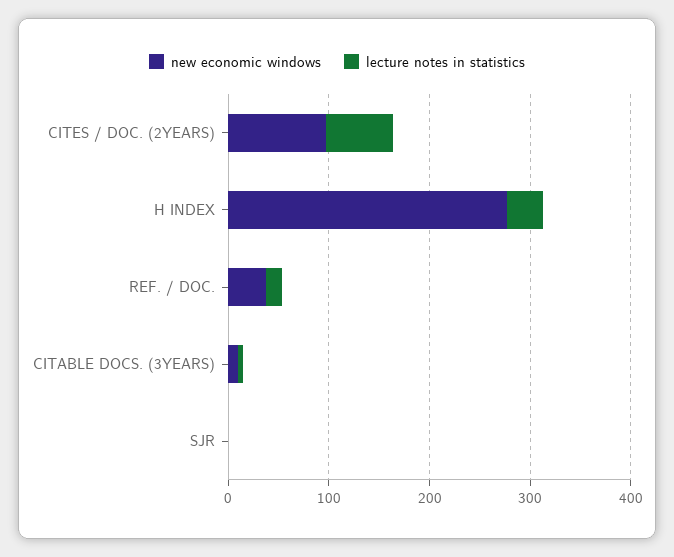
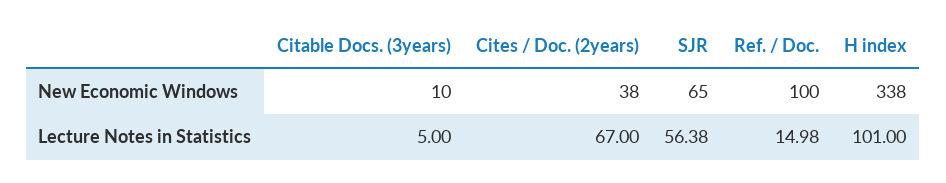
new economic windows, CITES / DOC. (2YEARS): 100 -> 38
new economic windows, H INDEX: 280 -> 338
lecture notes in statistics, H INDEX: 40 -> 101
new economic windows, REF. / DOC.: 40 -> 100
new economic windows, SJR: 0 -> 65
lecture notes in statistics, SJR: 0 -> 56.38

